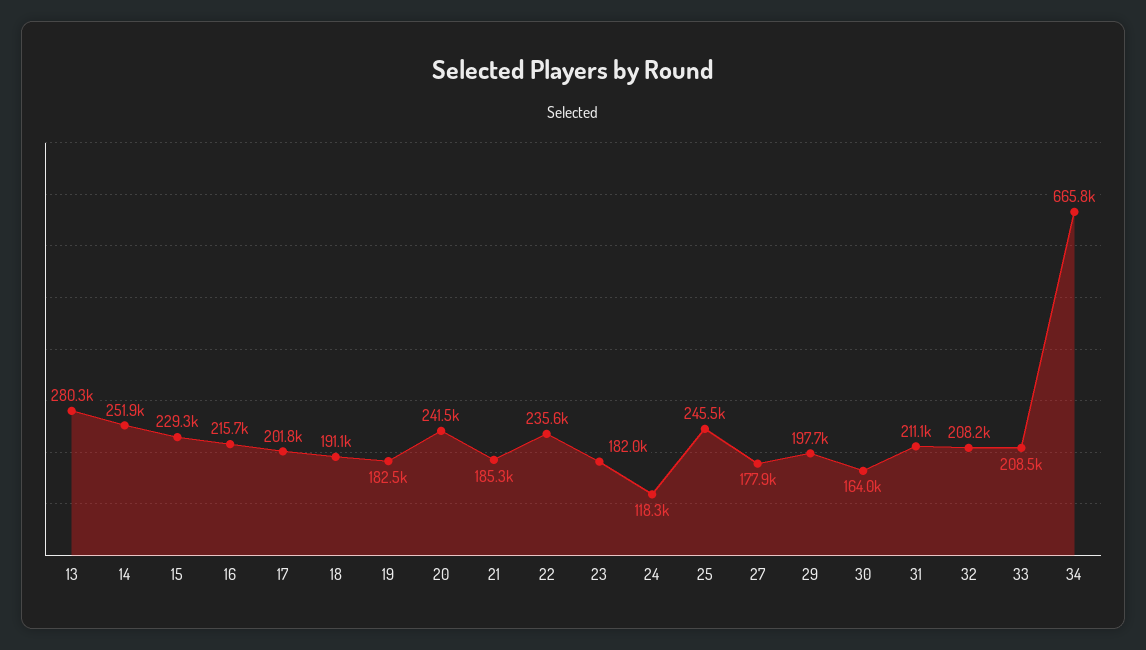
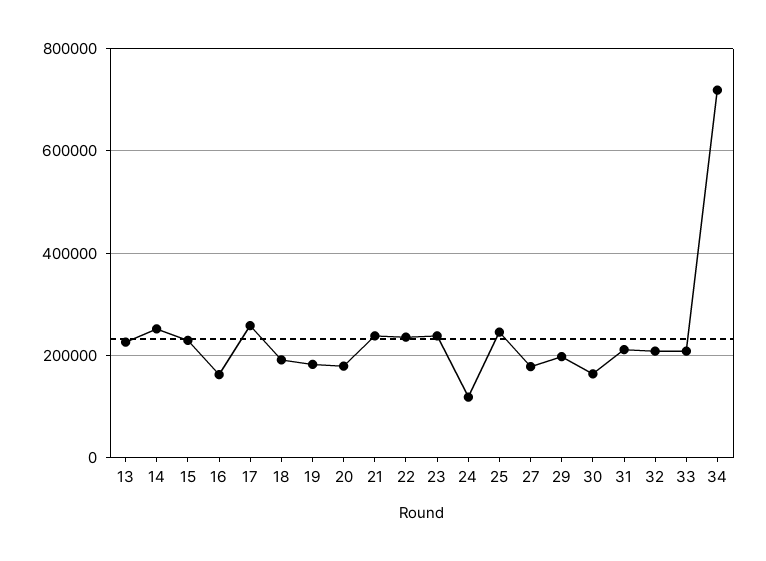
13: 280300 -> 220000
16: 215700 -> 160000
17: 201800 -> 260000
20: 241500 -> 180000
21: 185300 -> 240000
23: 182000 -> 240000
34: 665800 -> 720000

